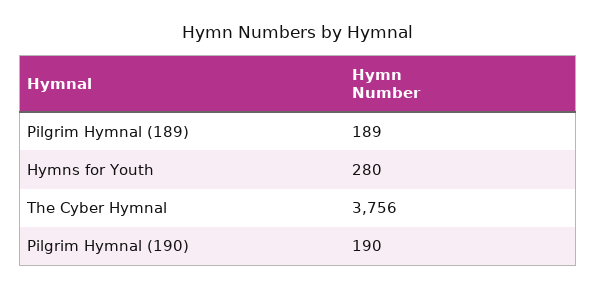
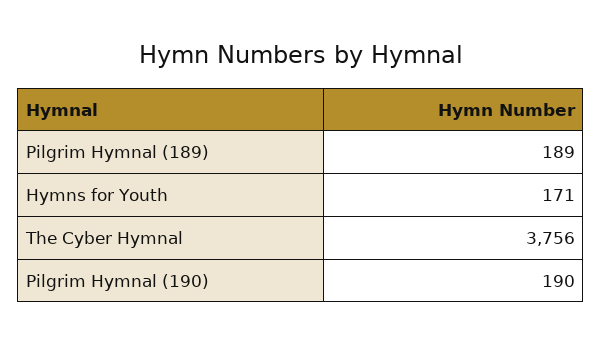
Hymns for Youth: 280 -> 171

